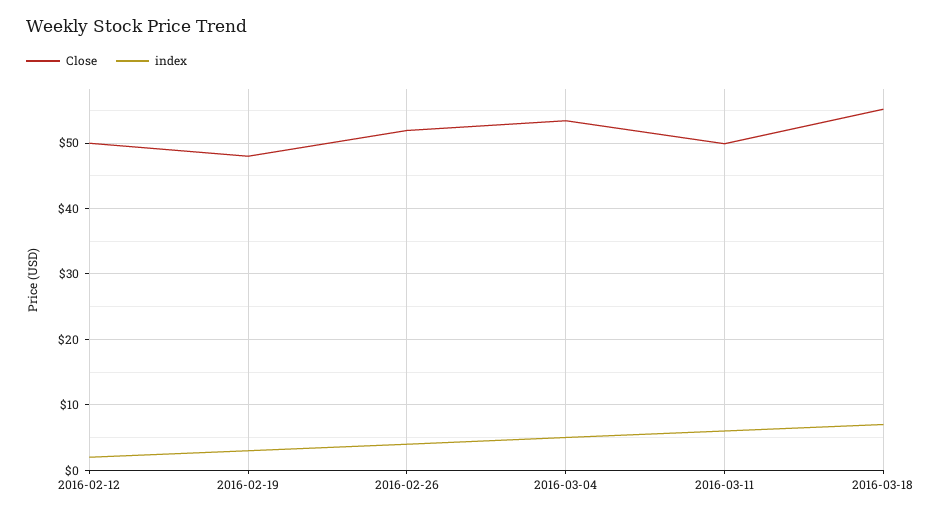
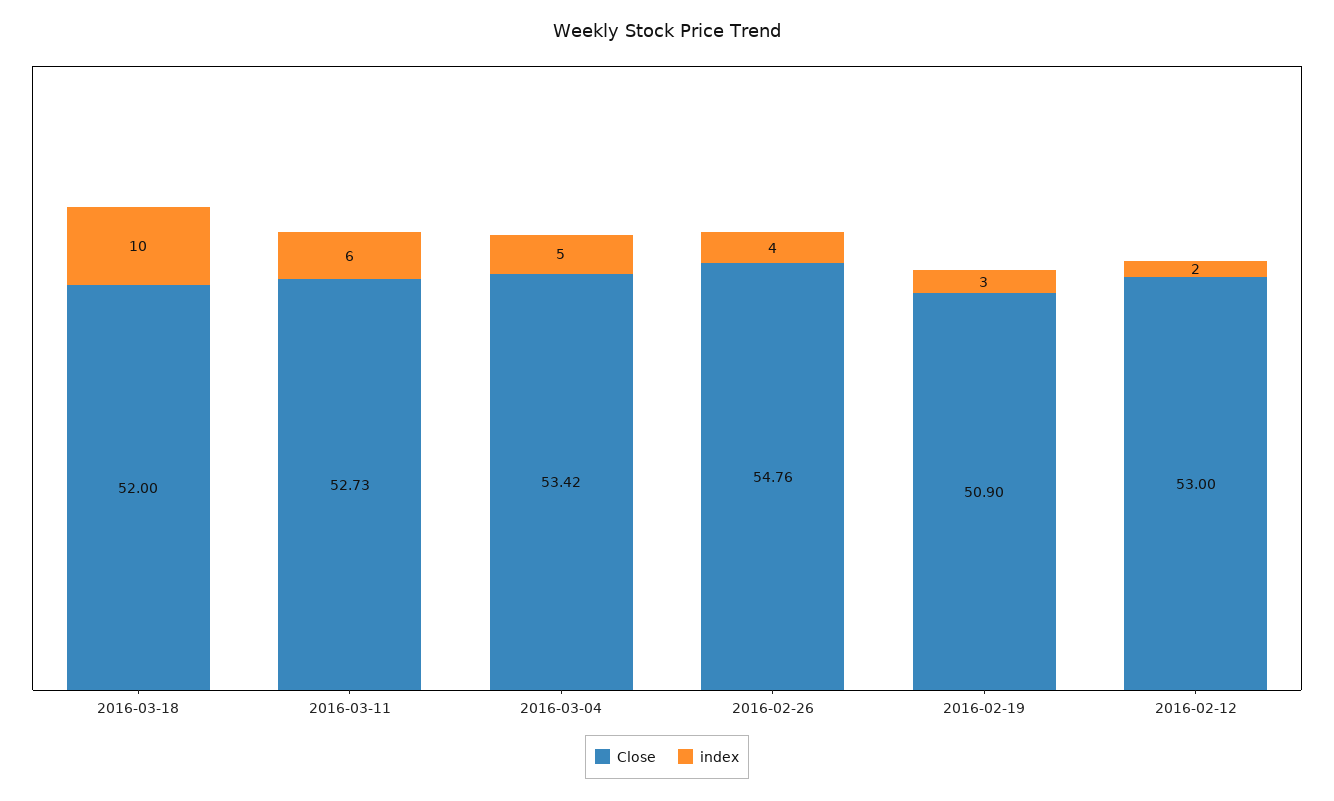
Close, 2016-02-12: 50 -> 53
Close, 2016-02-19: 48 -> 50.9
Close, 2016-02-26: 52 -> 54.76
Close, 2016-03-11: 50 -> 52.73
Close, 2016-03-18: 55 -> 52
index, 2016-03-18: 7 -> 10

